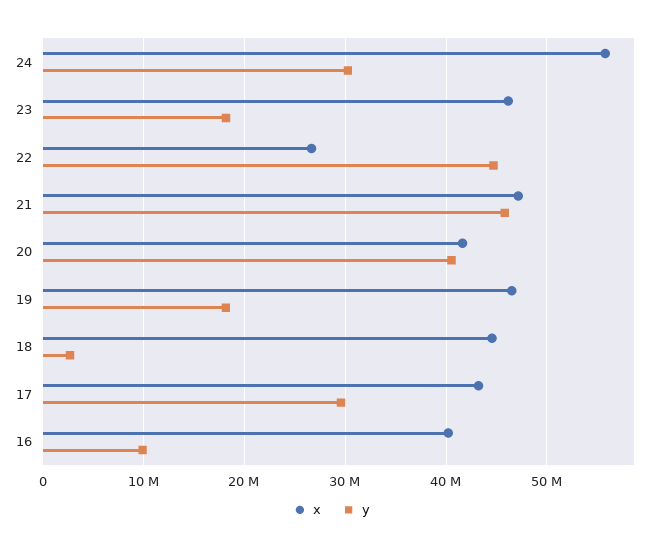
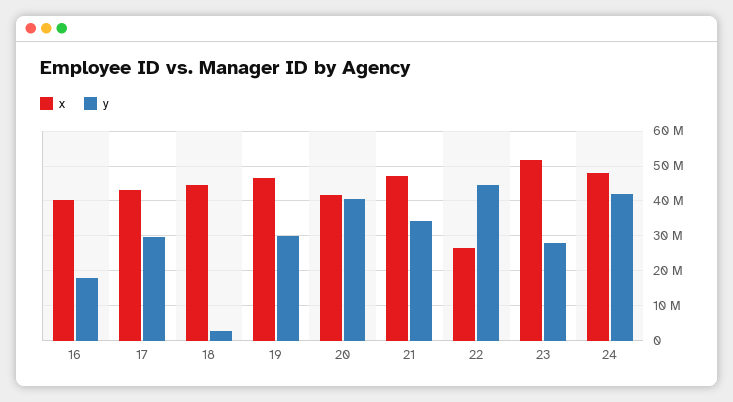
x, 24: 56000000 -> 48000000
y, 24: 30000000 -> 42000000
x, 23: 46000000 -> 52000000
y, 23: 18000000 -> 28000000
y, 21: 46000000 -> 34000000
y, 19: 18000000 -> 30000000
y, 16: 10000000 -> 18000000

